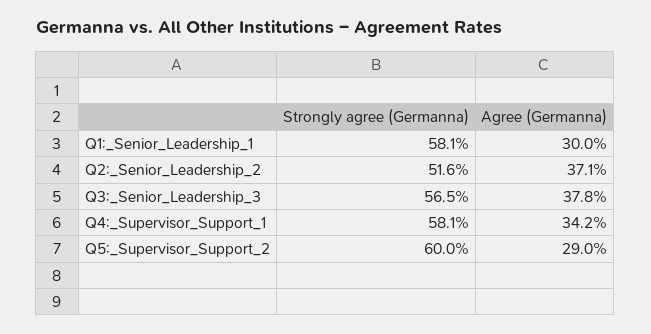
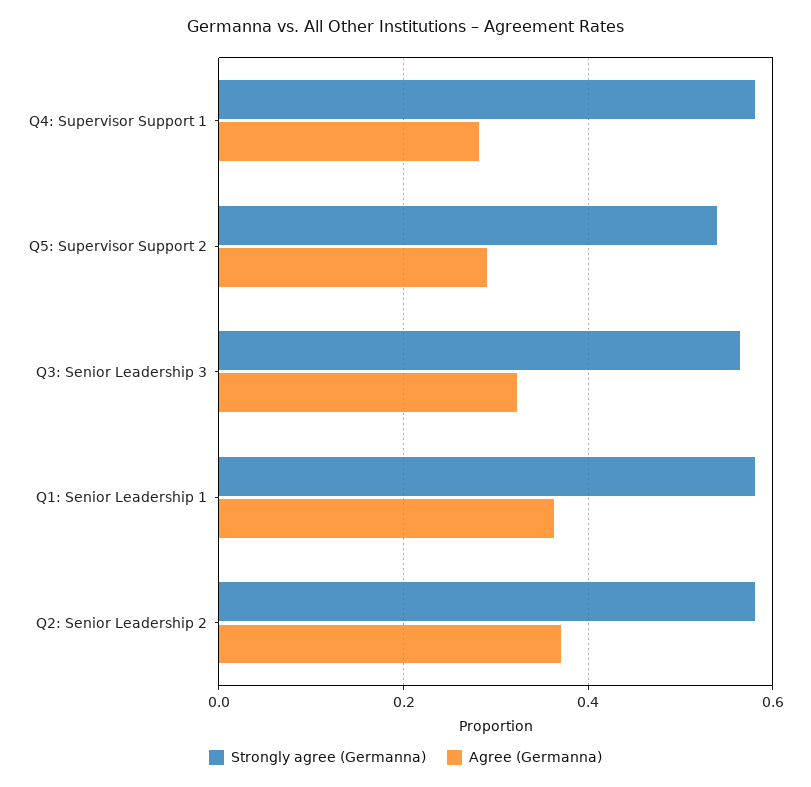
Agree (Germanna), Q1:_Senior_Leadership_1: 0.3 -> 0.36
Strongly agree (Germanna), Q2:_Senior_Leadership_2: 0.516 -> 0.58
Agree (Germanna), Q3:_Senior_Leadership_3: 0.378 -> 0.32
Agree (Germanna), Q4:_Supervisor_Support_1: 0.342 -> 0.28
Strongly agree (Germanna), Q5:_Supervisor_Support_2: 0.6 -> 0.54

